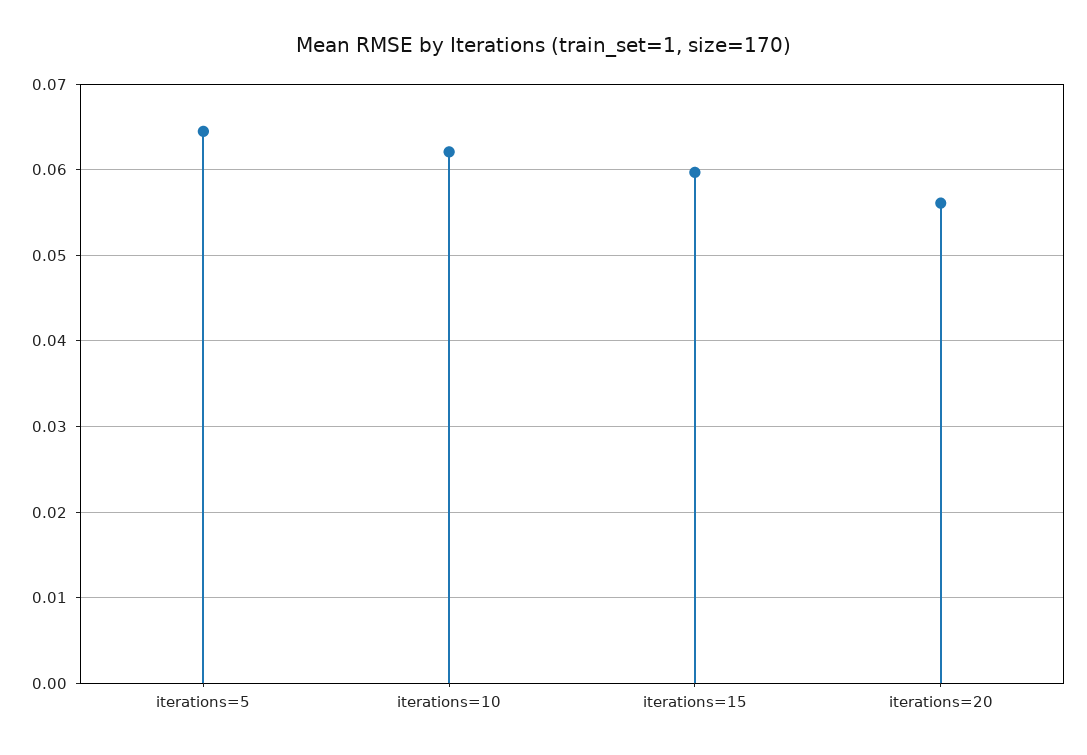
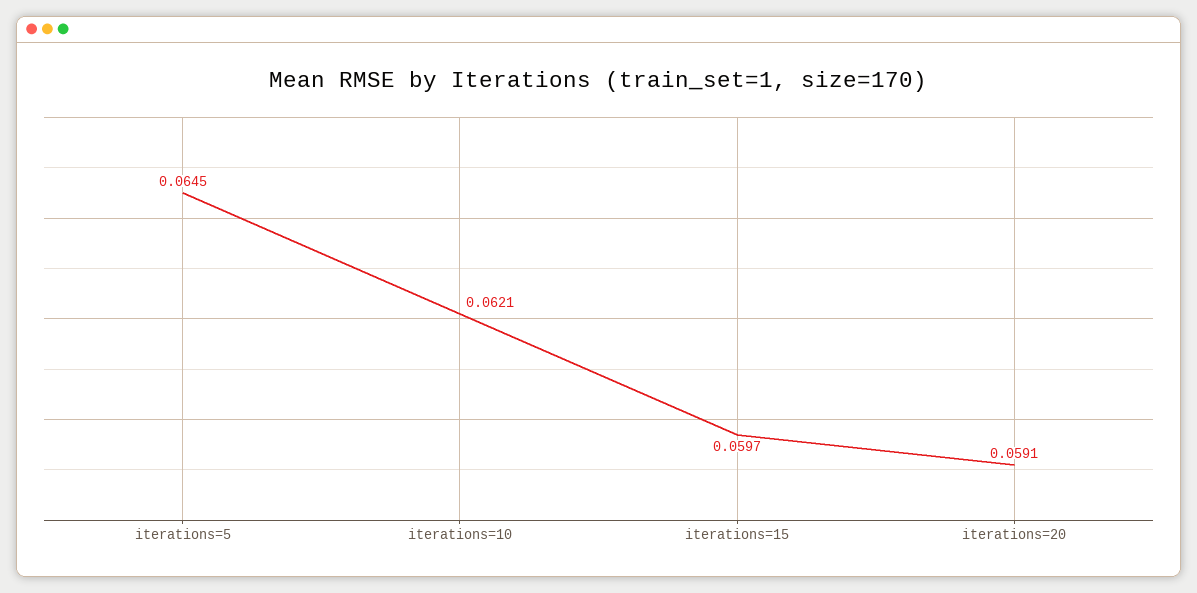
iterations=20: 0.056 -> 0.0591

